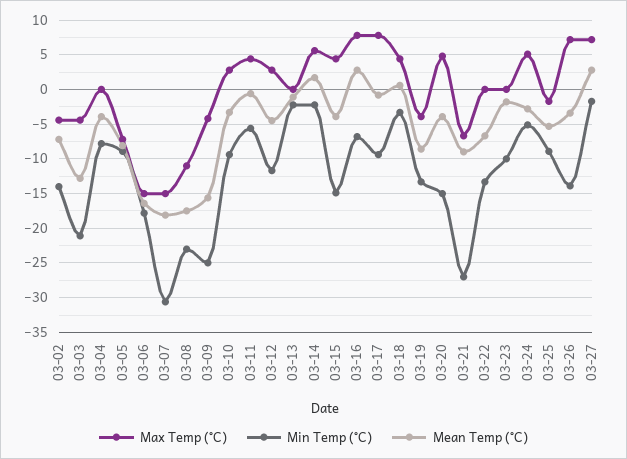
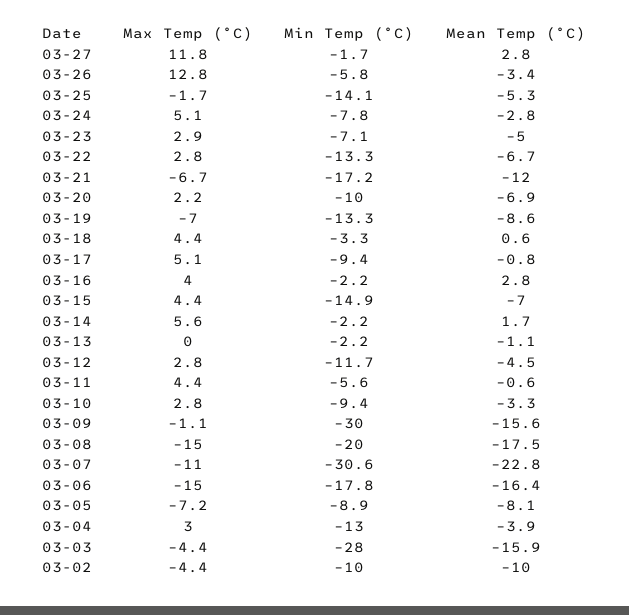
Min Temp (°C), 03-02: -14 -> -10
Mean Temp (°C), 03-02: -7 -> -10
Min Temp (°C), 03-03: -21 -> -28
Mean Temp (°C), 03-03: -13 -> -15.9
Max Temp (°C), 03-04: 0 -> 3
Min Temp (°C), 03-04: -8 -> -13
Max Temp (°C), 03-07: -15 -> -11
Mean Temp (°C), 03-07: -18 -> -22.8
Max Temp (°C), 03-08: -11 -> -15
Min Temp (°C), 03-08: -23 -> -20
Max Temp (°C), 03-09: -4 -> -1.1
Min Temp (°C), 03-09: -25 -> -30
Mean Temp (°C), 03-15: -4 -> -7
Max Temp (°C), 03-16: 8 -> 4
Min Temp (°C), 03-16: -7 -> -2.2
Max Temp (°C), 03-17: 8 -> 5.1
Max Temp (°C), 03-19: -4 -> -7
Max Temp (°C), 03-20: 5 -> 2.2
Min Temp (°C), 03-20: -15 -> -10
Mean Temp (°C), 03-20: -4 -> -6.9
Min Temp (°C), 03-21: -27 -> -17.2
Mean Temp (°C), 03-21: -9 -> -12
Max Temp (°C), 03-22: 0 -> 2.8
Max Temp (°C), 03-23: 0 -> 2.9
Min Temp (°C), 03-23: -10 -> -7.1
Mean Temp (°C), 03-23: -2 -> -5
Min Temp (°C), 03-24: -5 -> -7.8
Min Temp (°C), 03-25: -9 -> -14.1
Max Temp (°C), 03-26: 7 -> 12.8
Min Temp (°C), 03-26: -14 -> -5.8
Max Temp (°C), 03-27: 7 -> 11.8

